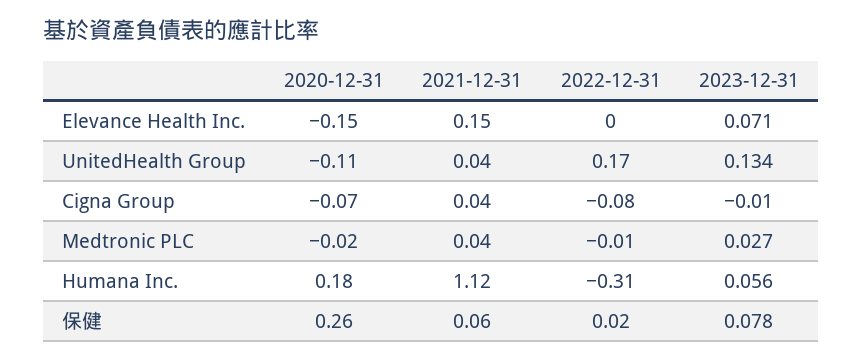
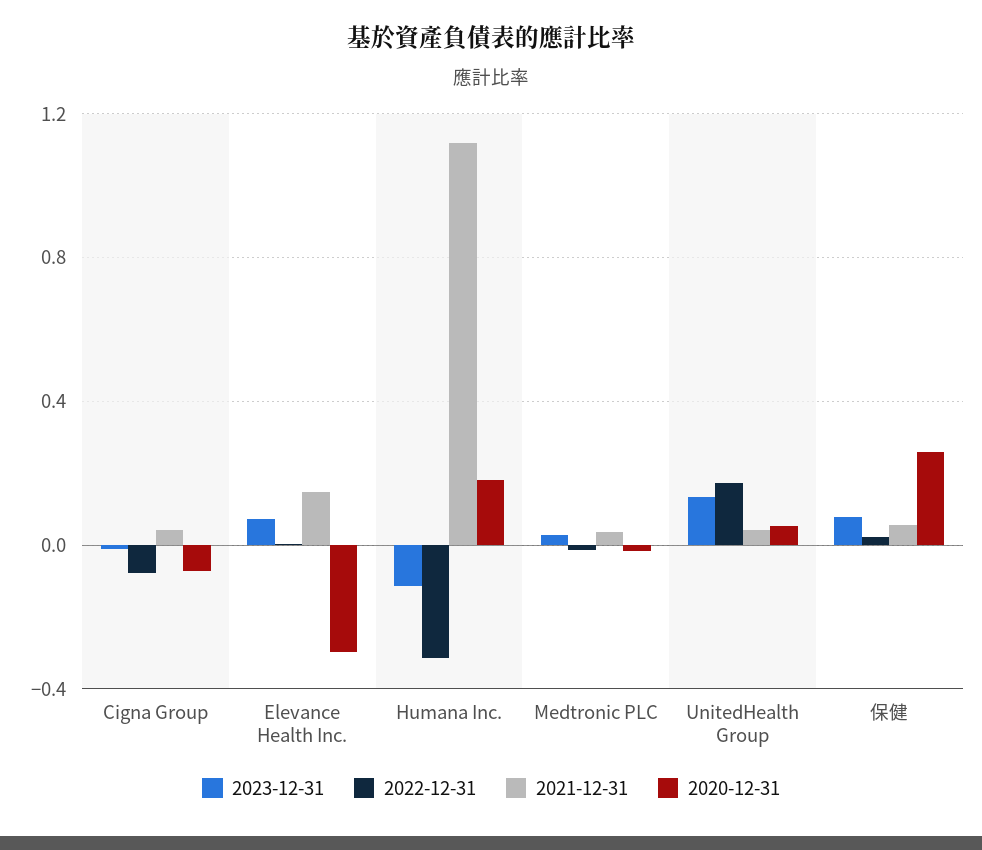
2020-12-31, Elevance Health Inc.: -0.15 -> -0.3
2020-12-31, UnitedHealth Group: -0.11 -> 0.05
2023-12-31, Humana Inc.: 0.056 -> -0.1

